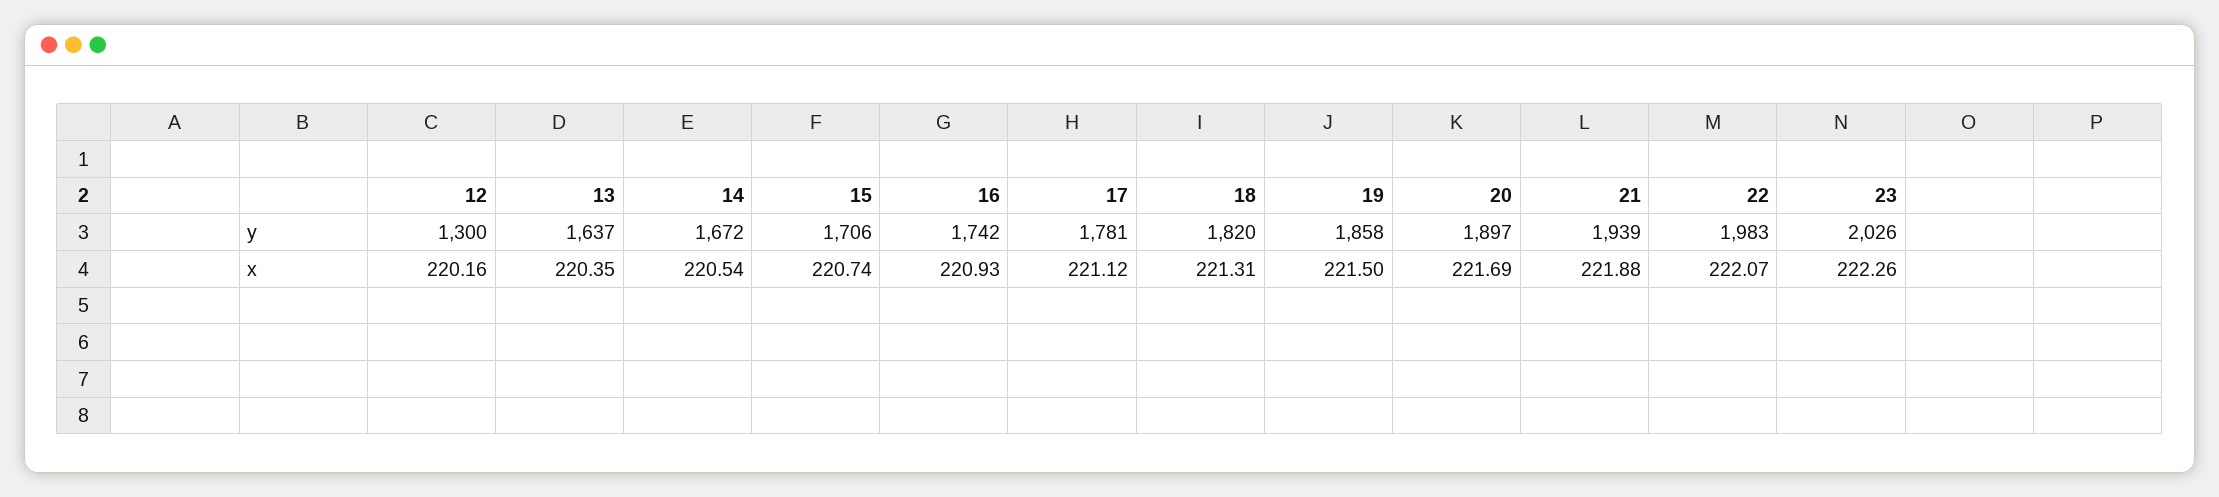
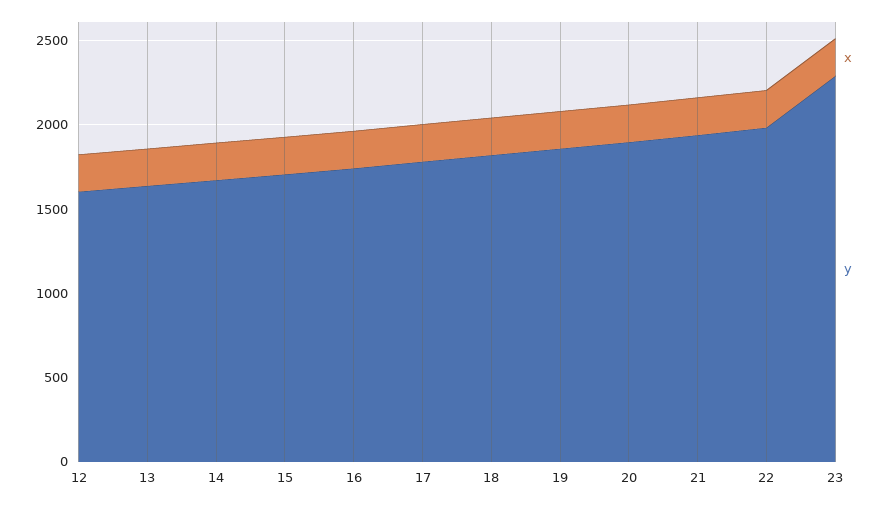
y, 12: 1300 -> 1600
y, 23: 2026 -> 2300

